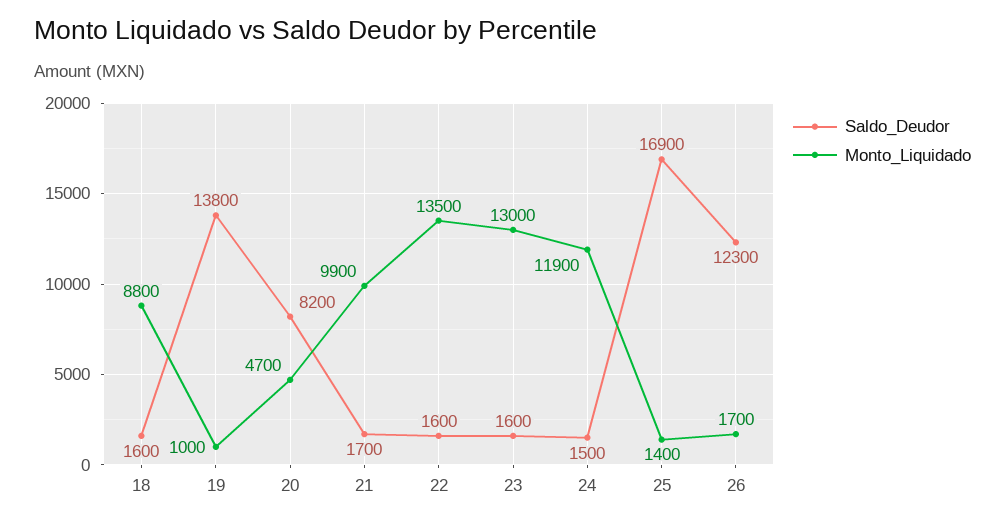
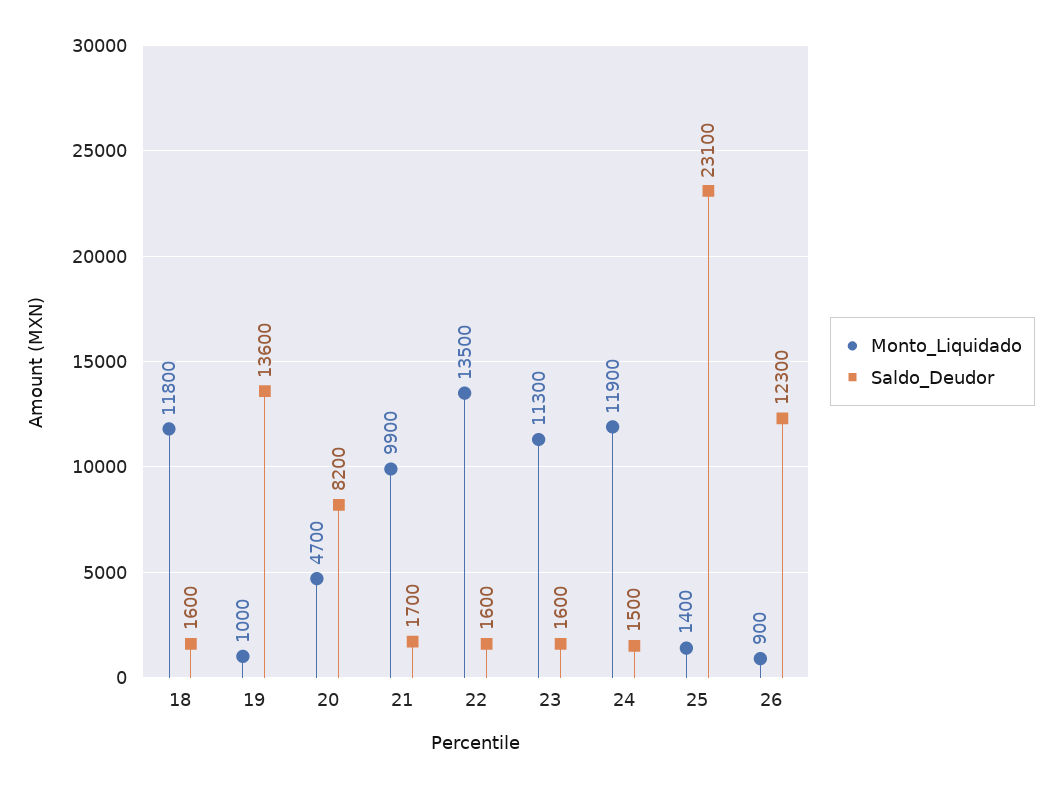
Monto_Liquidado, 18: 8800 -> 11800
Saldo_Deudor, 19: 13800 -> 13600
Monto_Liquidado, 23: 13000 -> 11300
Saldo_Deudor, 25: 16900 -> 23100
Monto_Liquidado, 26: 1700 -> 900

